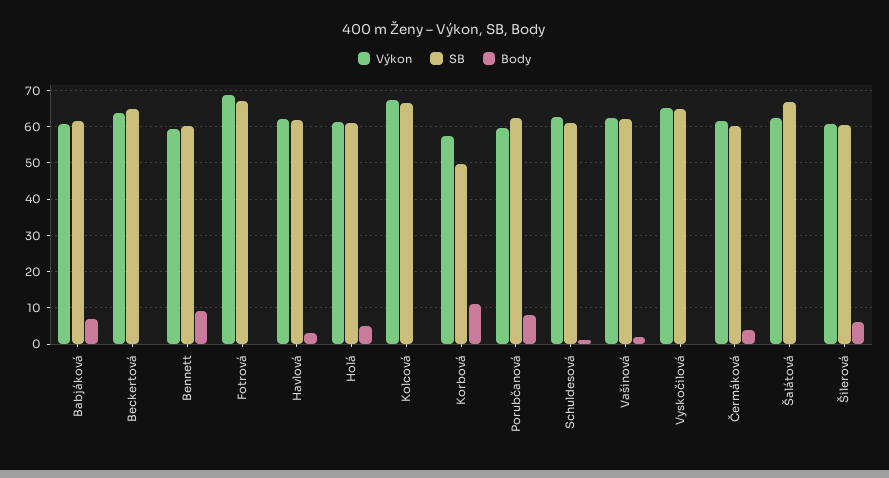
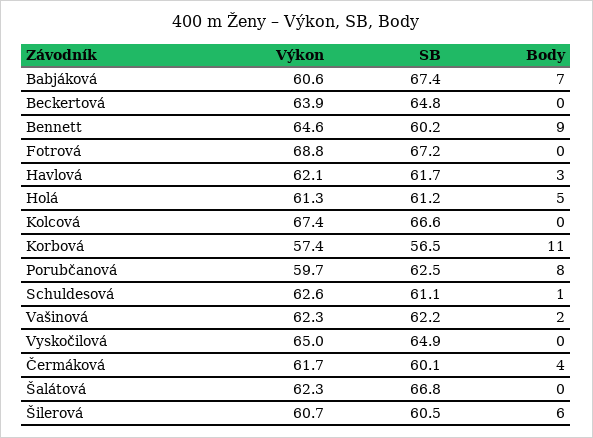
SB, Babjáková: 62 -> 67.4
Výkon, Bennett: 60 -> 64.6
SB, Korbová: 50 -> 56.5

